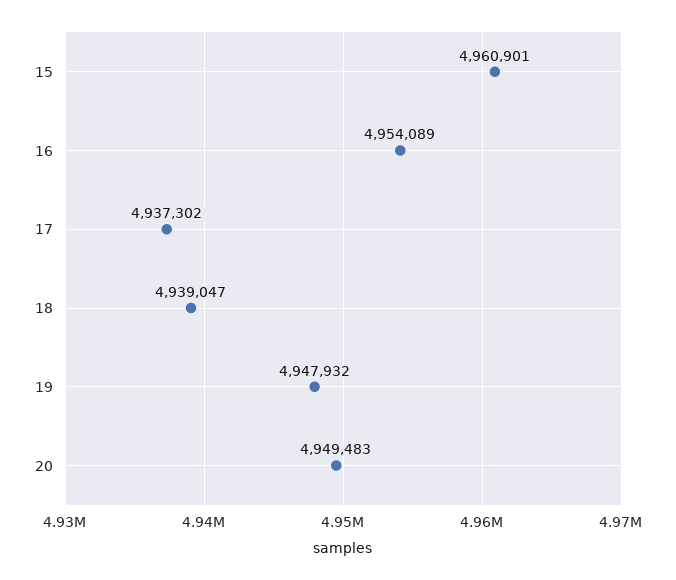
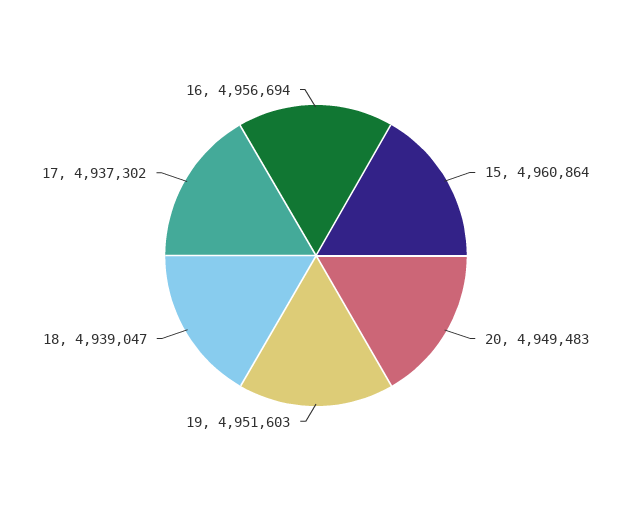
15: 4960901 -> 4960864
16: 4954089 -> 4956694
19: 4947932 -> 4951603

